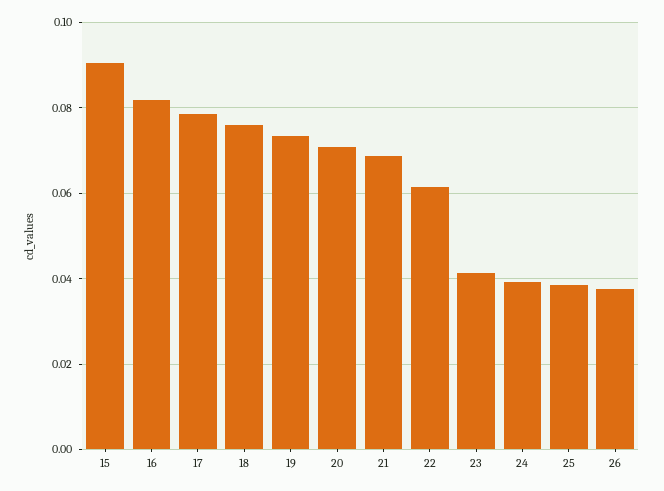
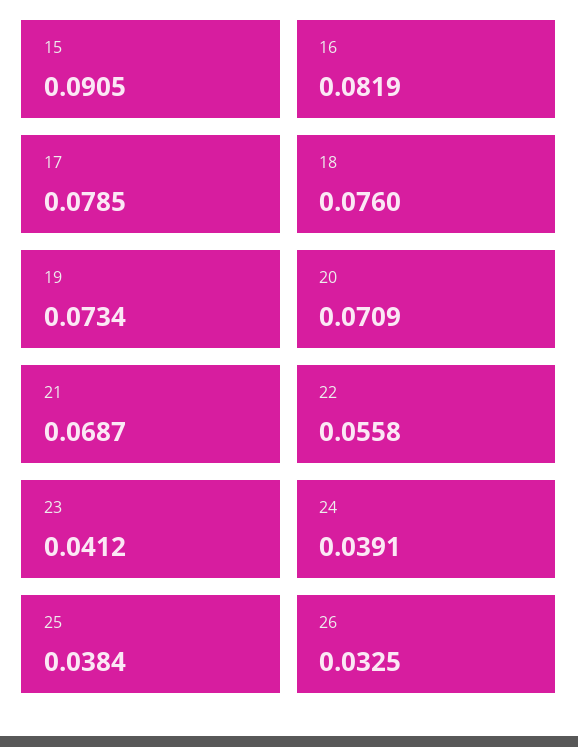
22: 0.062 -> 0.0558
26: 0.038 -> 0.0325

